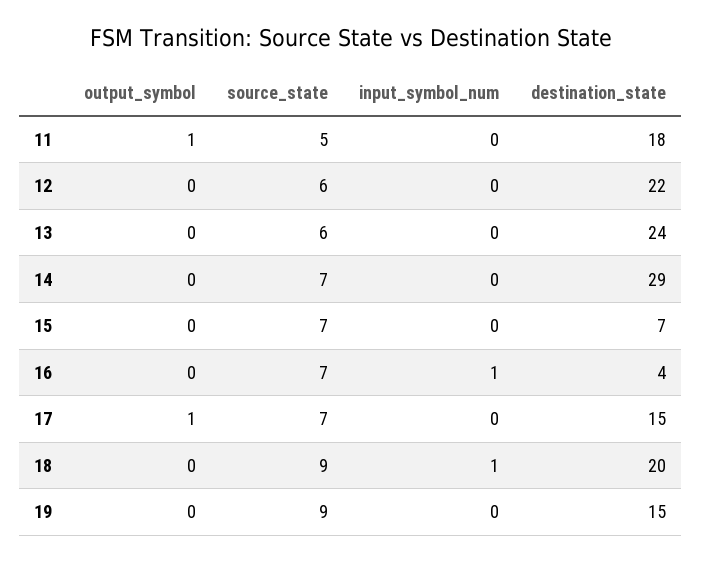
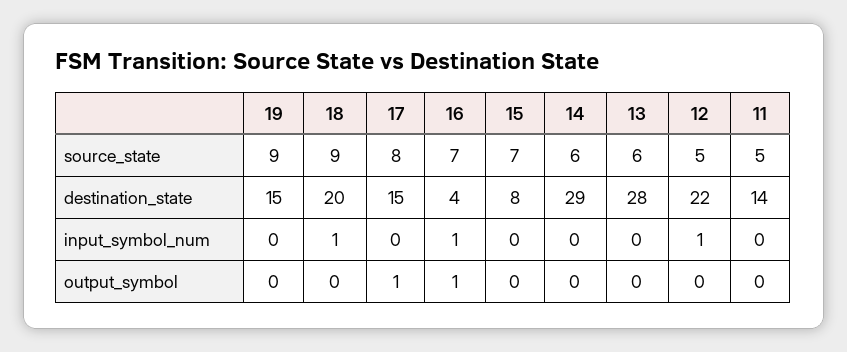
output_symbol, 11: 1 -> 0
destination_state, 11: 18 -> 14
source_state, 12: 6 -> 5
input_symbol_num, 12: 0 -> 1
destination_state, 13: 24 -> 28
source_state, 14: 7 -> 6
destination_state, 15: 7 -> 8
output_symbol, 16: 0 -> 1
source_state, 17: 7 -> 8

